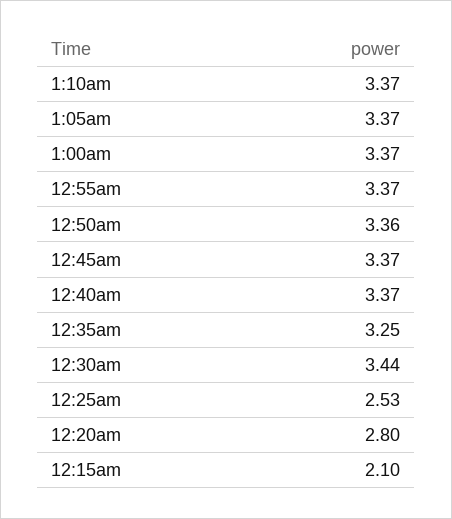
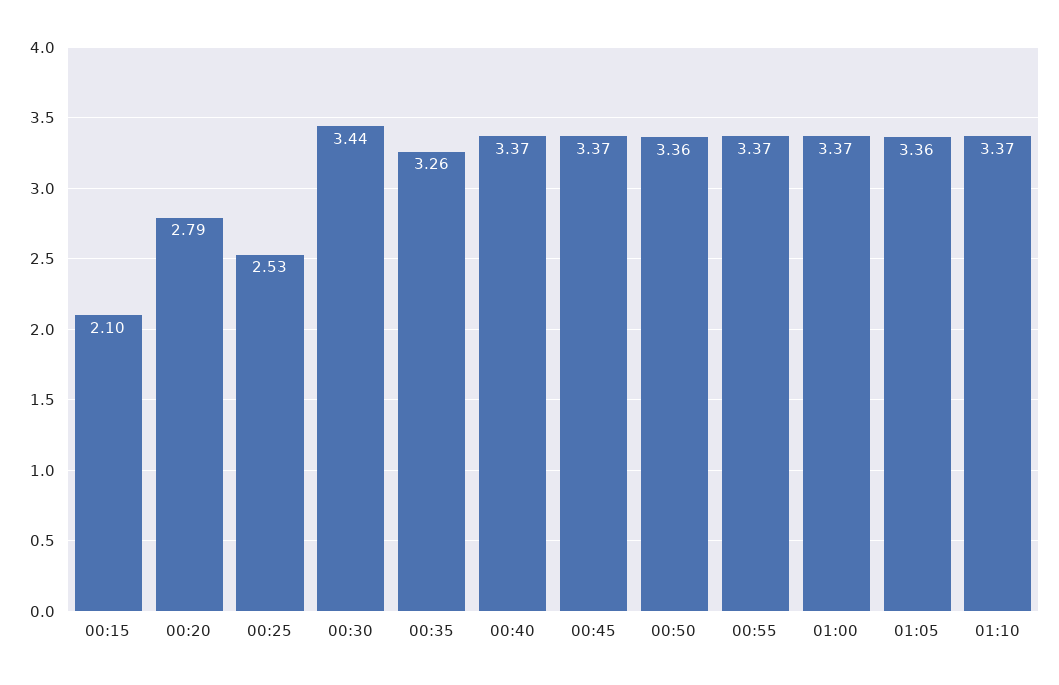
1:05am: 3.37 -> 3.36
12:35am: 3.25 -> 3.26
12:20am: 2.8 -> 2.79

